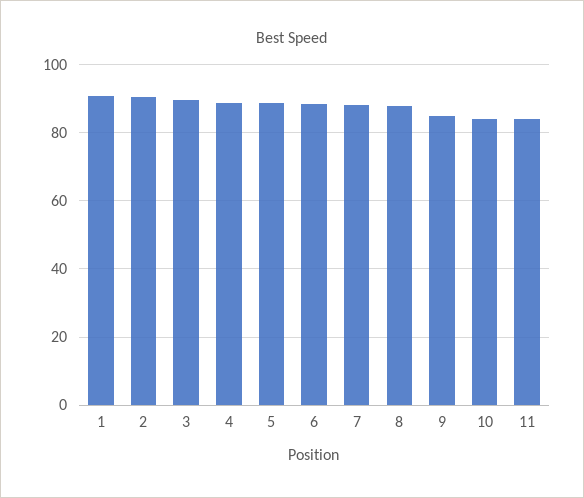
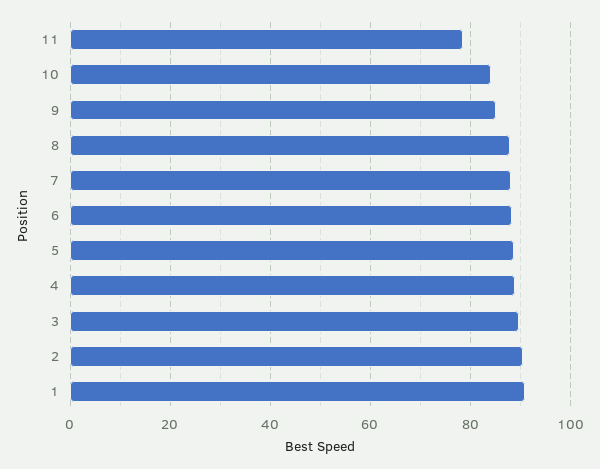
11: 84 -> 78

